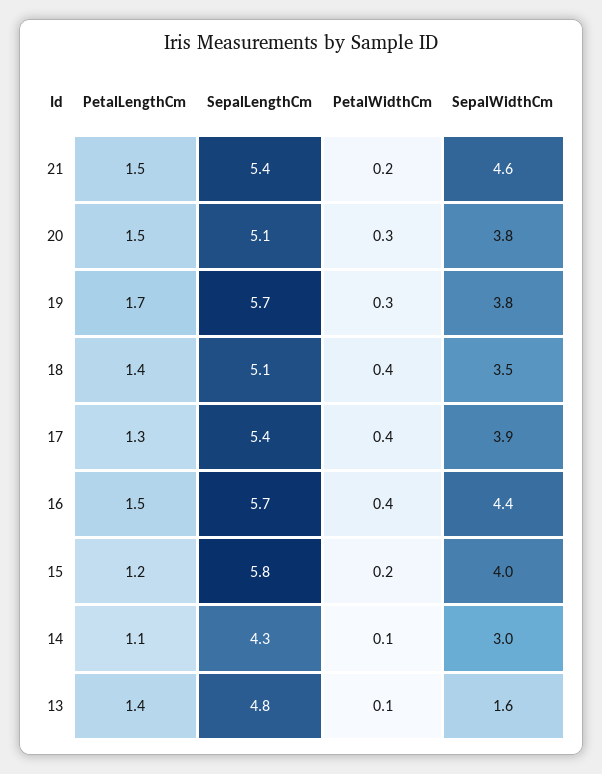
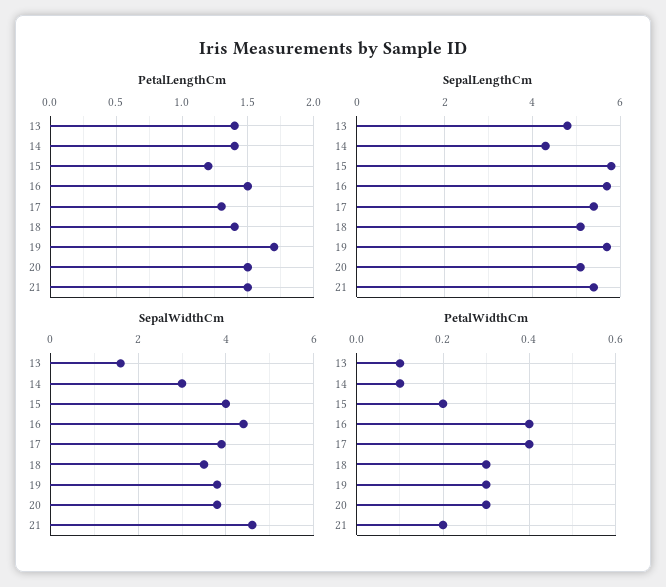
PetalWidthCm, 18: 0.4 -> 0.3
PetalLengthCm, 14: 1.1 -> 1.4

